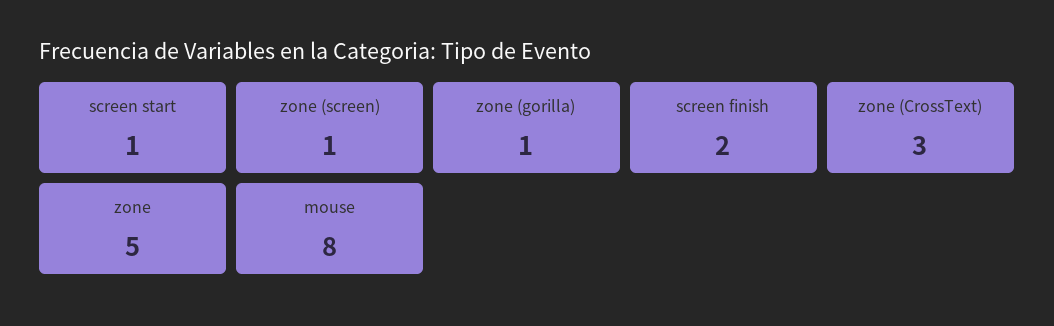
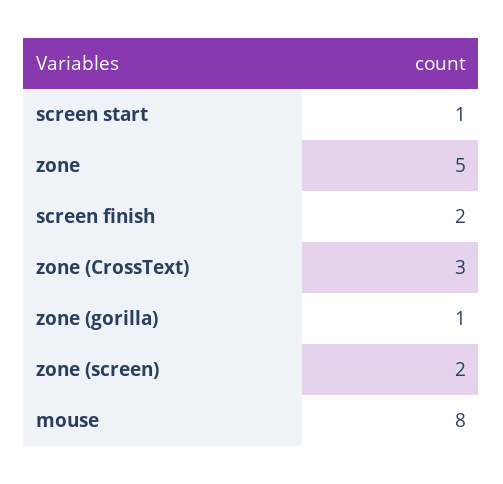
zone (screen): 1 -> 2

